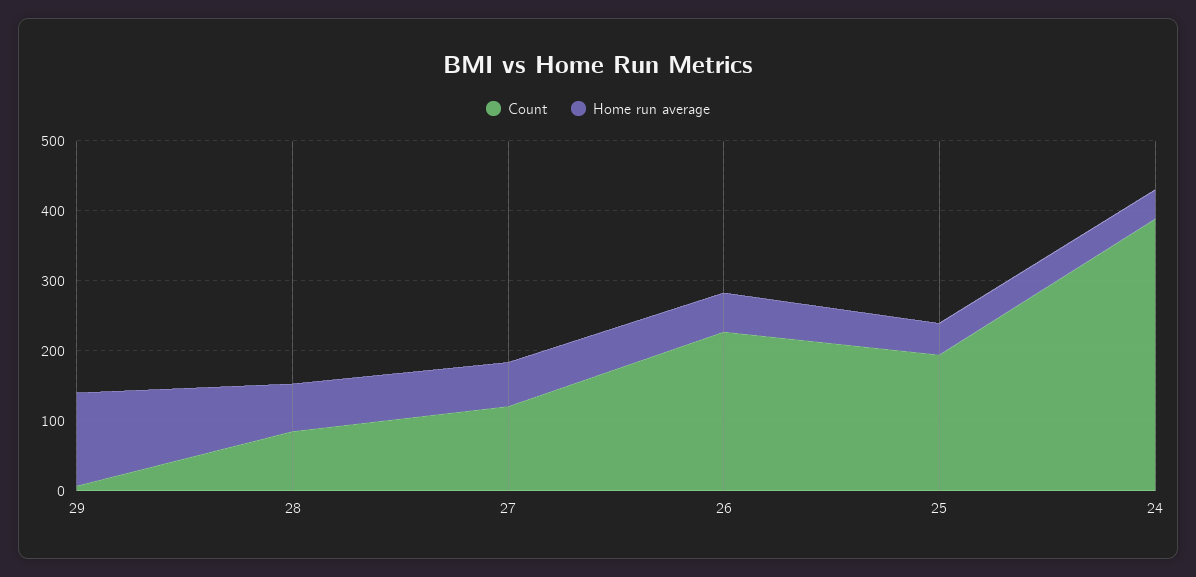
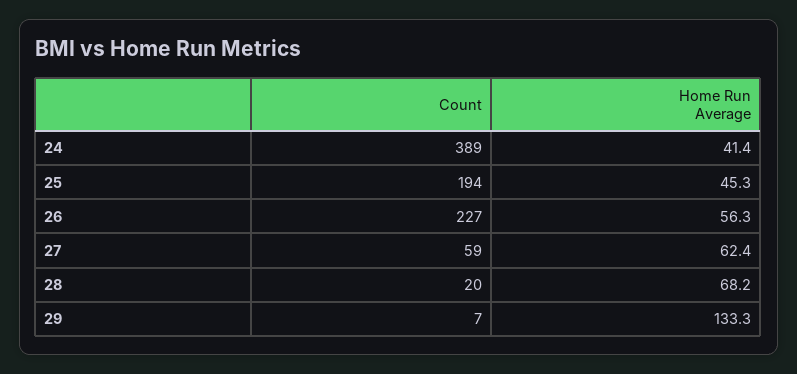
Count, 28: 80 -> 20
Count, 27: 120 -> 59

